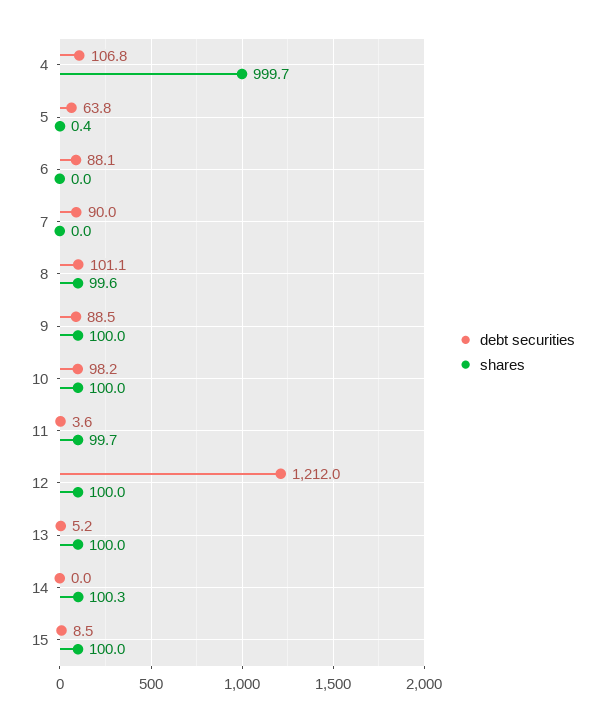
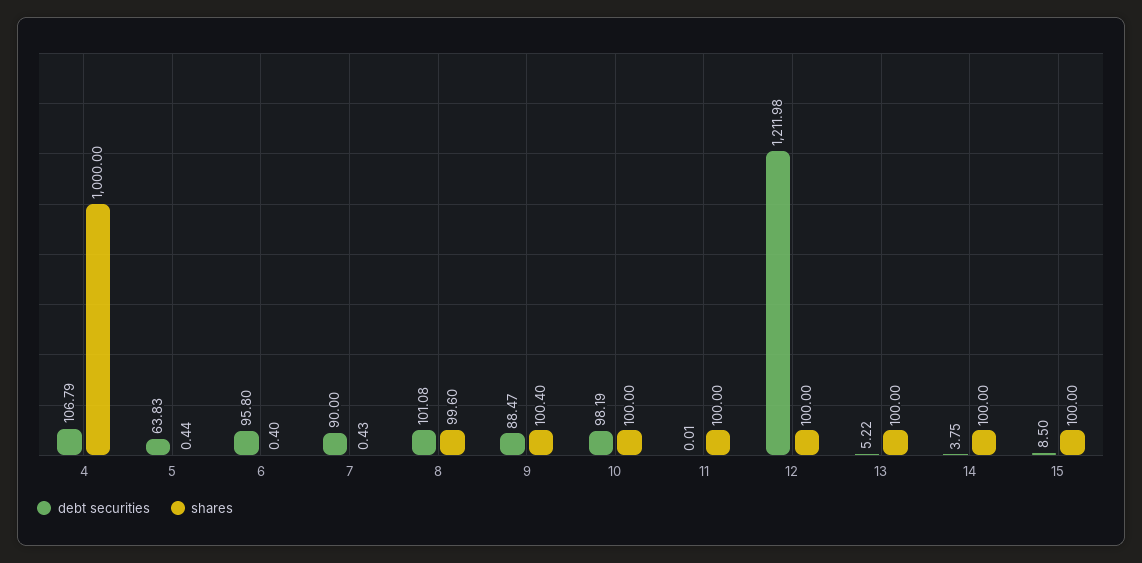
shares, 4: 999.7 -> 1000
debt securities, 6: 88.1 -> 95.8
shares, 6: 0 -> 0.4
shares, 7: 0 -> 0.43
shares, 9: 100 -> 100.4
debt securities, 11: 3.6 -> 0.01
shares, 11: 99.7 -> 100
debt securities, 14: 0 -> 3.75
shares, 14: 100.3 -> 100

